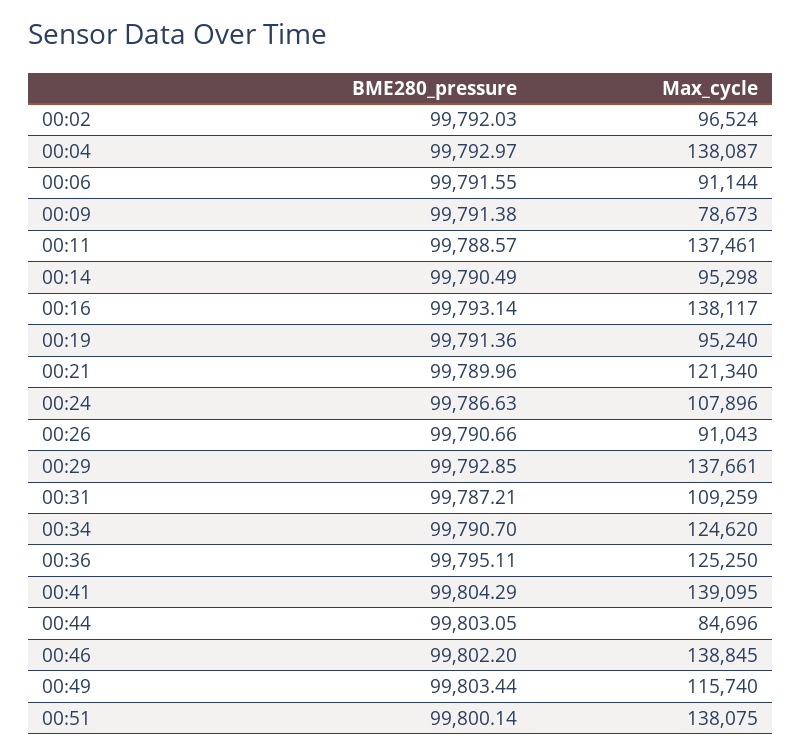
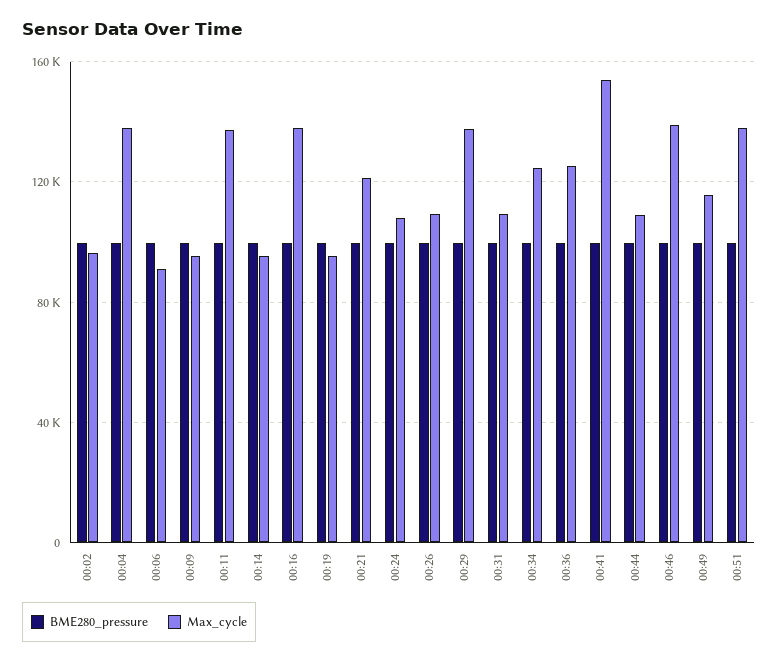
Max_cycle, 00:09: 78673 -> 95000
Max_cycle, 00:26: 91043 -> 110000
Max_cycle, 00:41: 139095 -> 155000
Max_cycle, 00:44: 84696 -> 110000

